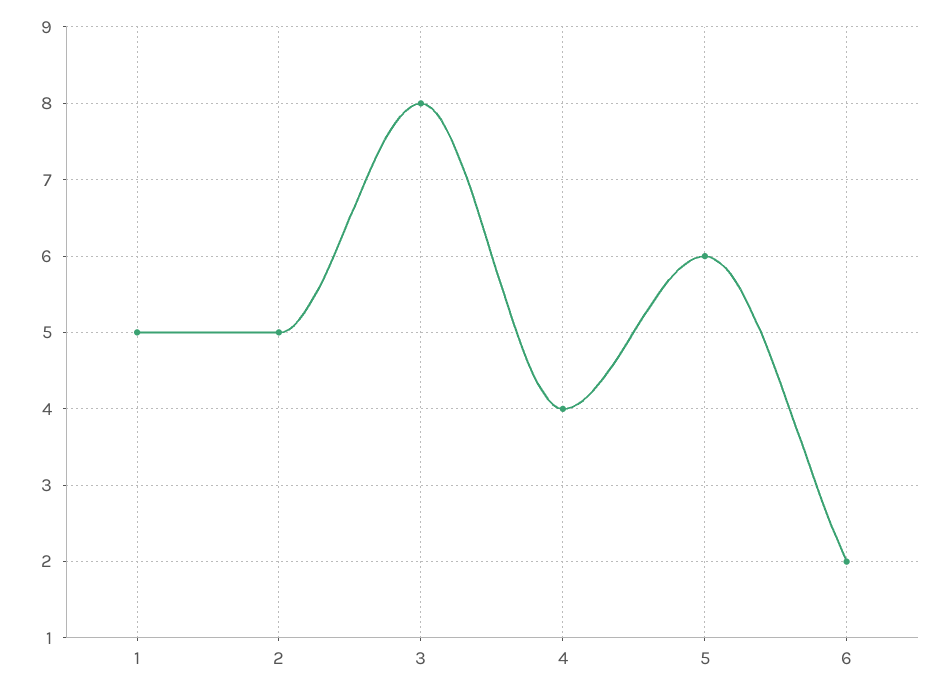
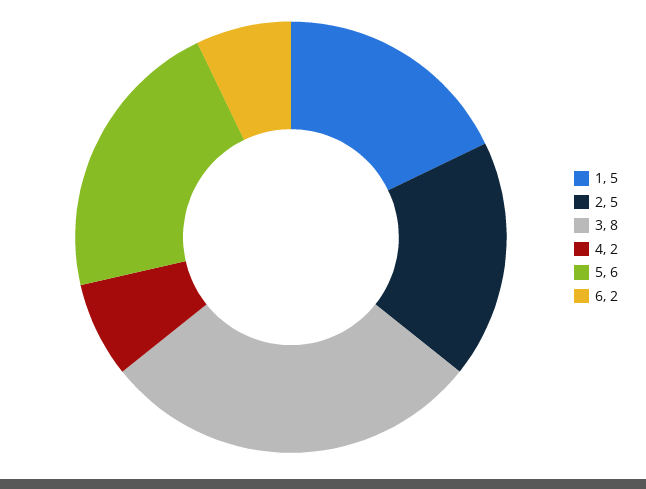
4: 4 -> 2

